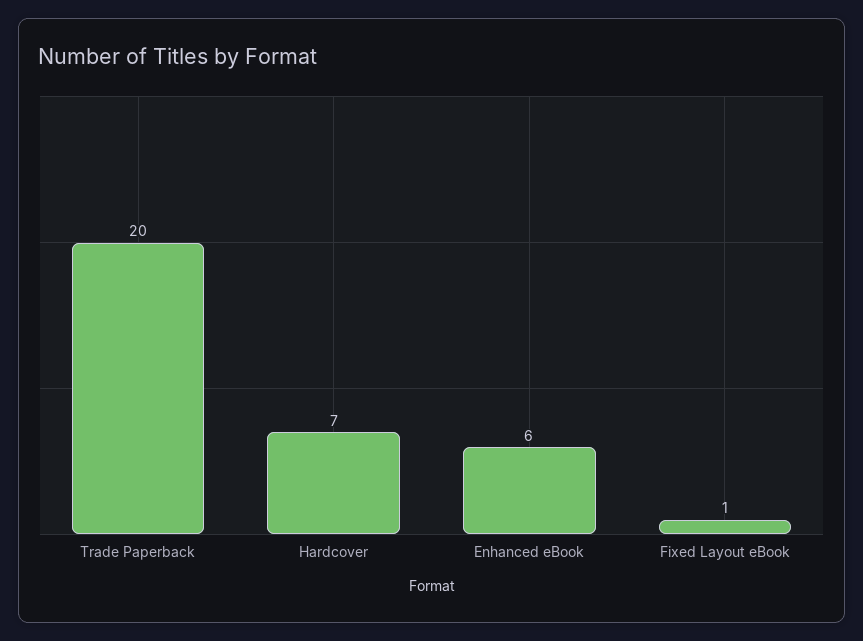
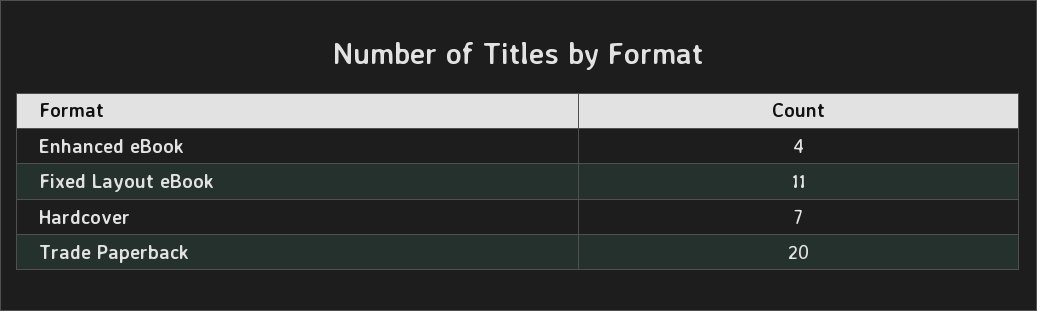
Enhanced eBook: 6 -> 4
Fixed Layout eBook: 1 -> 11

